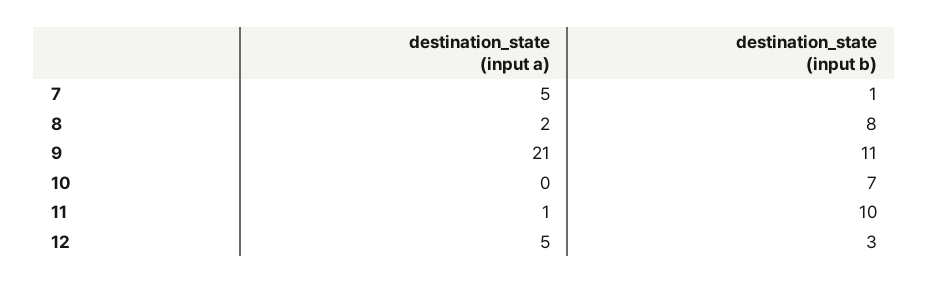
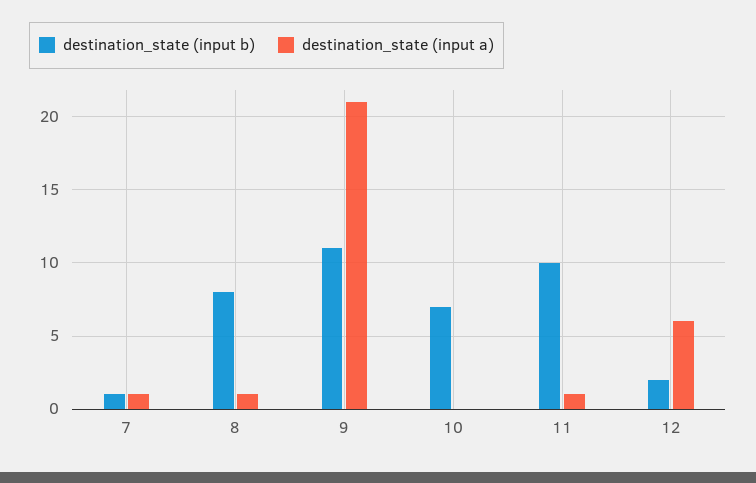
destination_state (input a), 7: 5 -> 1
destination_state (input a), 8: 2 -> 1
destination_state (input a), 12: 5 -> 6
destination_state (input b), 12: 3 -> 2

